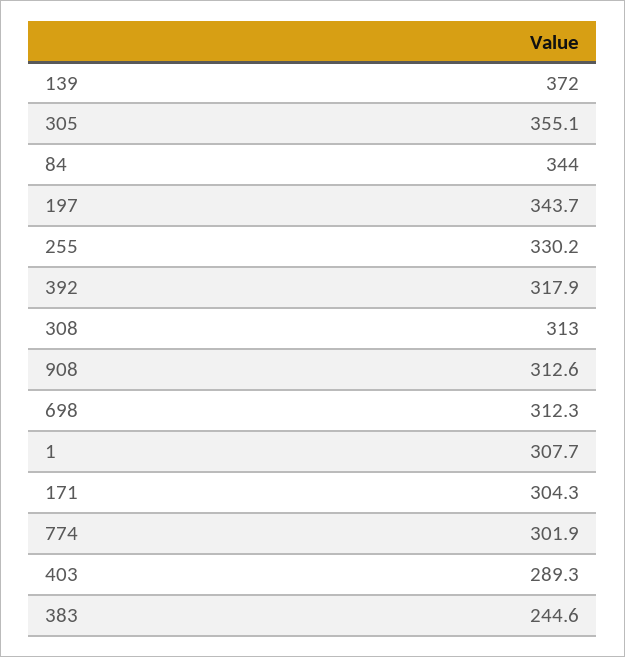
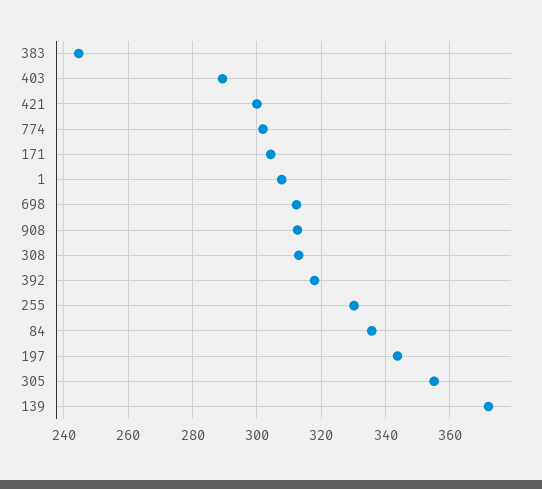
84: 344 -> 336
421: none -> 300

